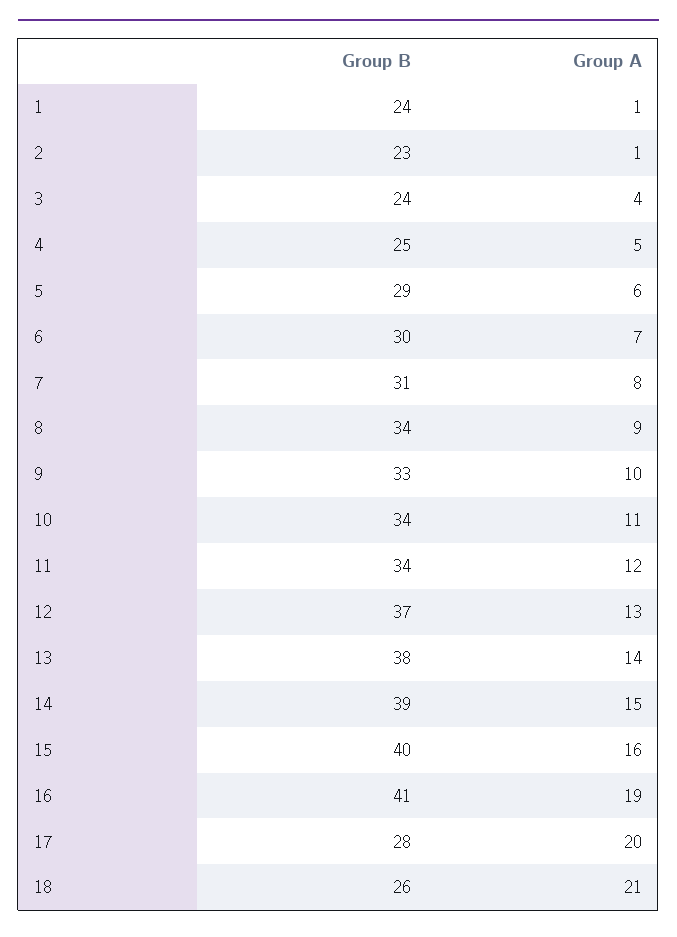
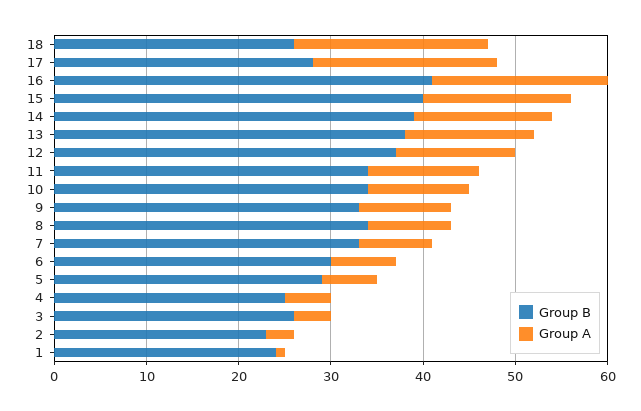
Group A, 2: 1 -> 3
Group B, 3: 24 -> 26
Group B, 7: 31 -> 33

